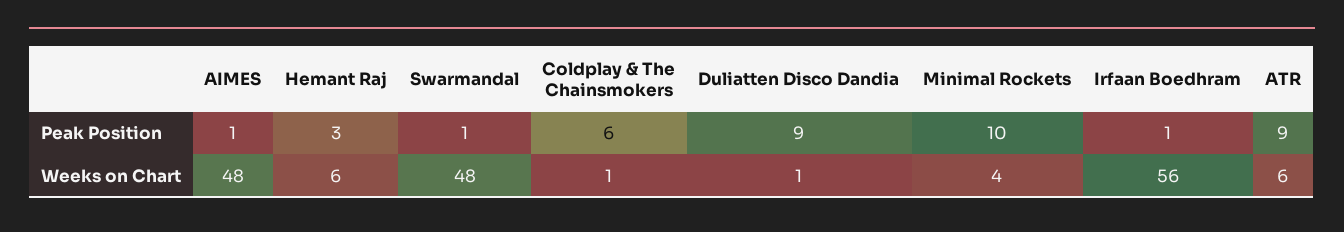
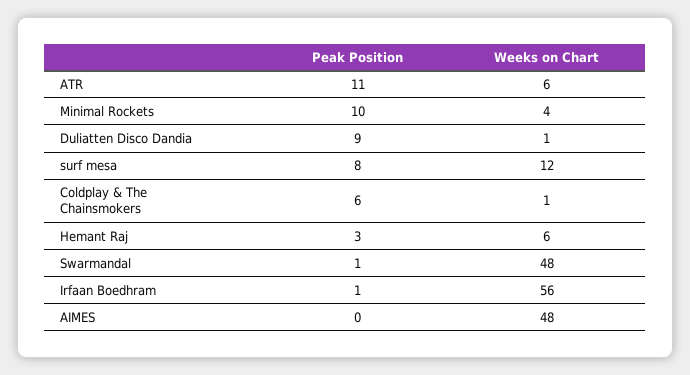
AIMES, Peak Position: 1 -> 0
ATR, Peak Position: 9 -> 11
surf mesa, Peak Position: none -> 8
surf mesa, Weeks on Chart: none -> 12

